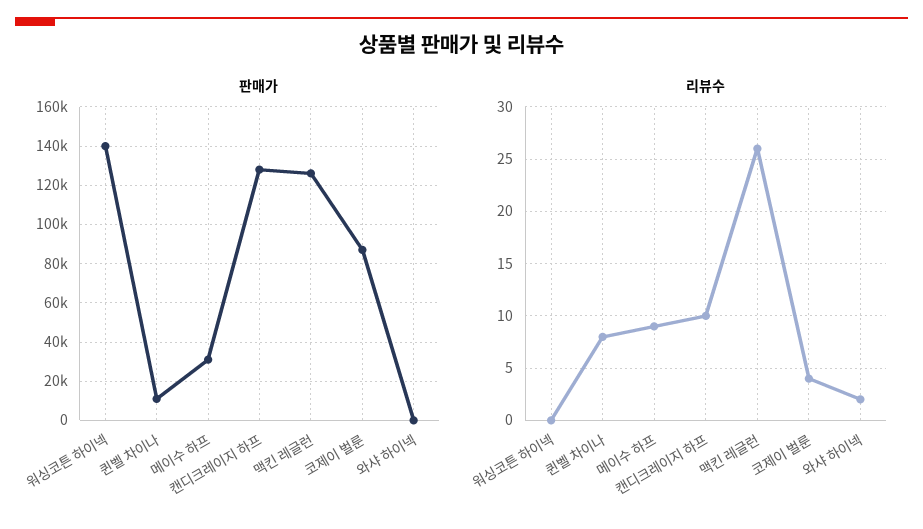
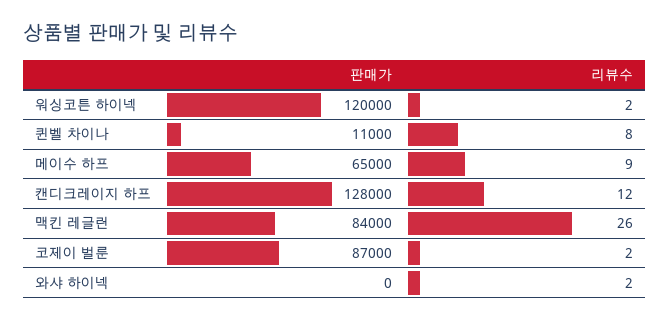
판매가, 워싱코튼 하이넥: 140000 -> 120000
판매가, 메이수 하프: 30000 -> 65000
판매가, 맥킨 레글런: 125000 -> 84000
리뷰수, 워싱코튼 하이넥: 0 -> 2
리뷰수, 캔디크레이지 하프: 10 -> 12
리뷰수, 코제이 벌룬: 4 -> 2

